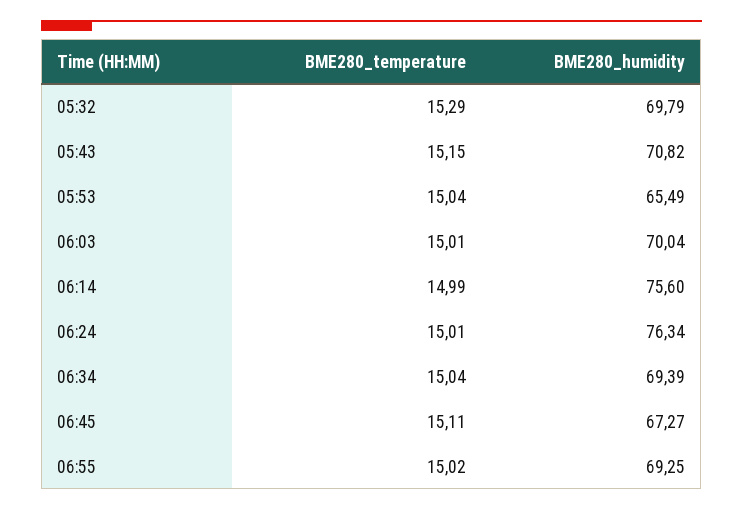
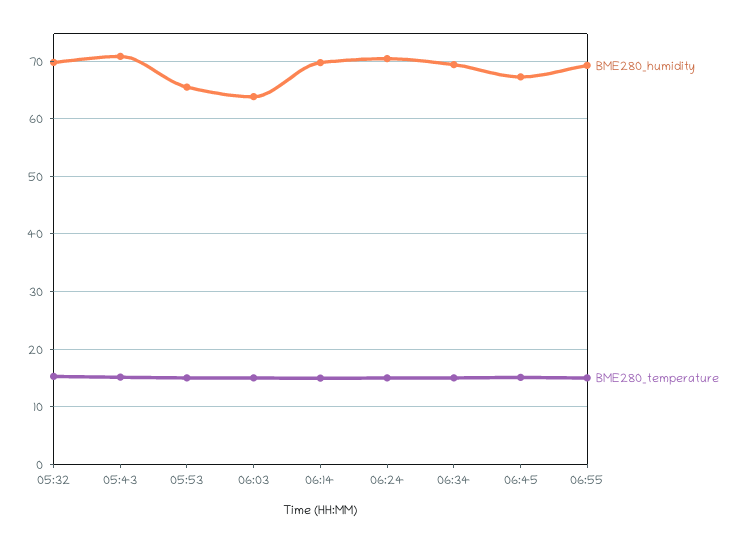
BME280_humidity, 06:03: 70.04 -> 64
BME280_humidity, 06:14: 75.6 -> 70
BME280_humidity, 06:24: 76.34 -> 70

